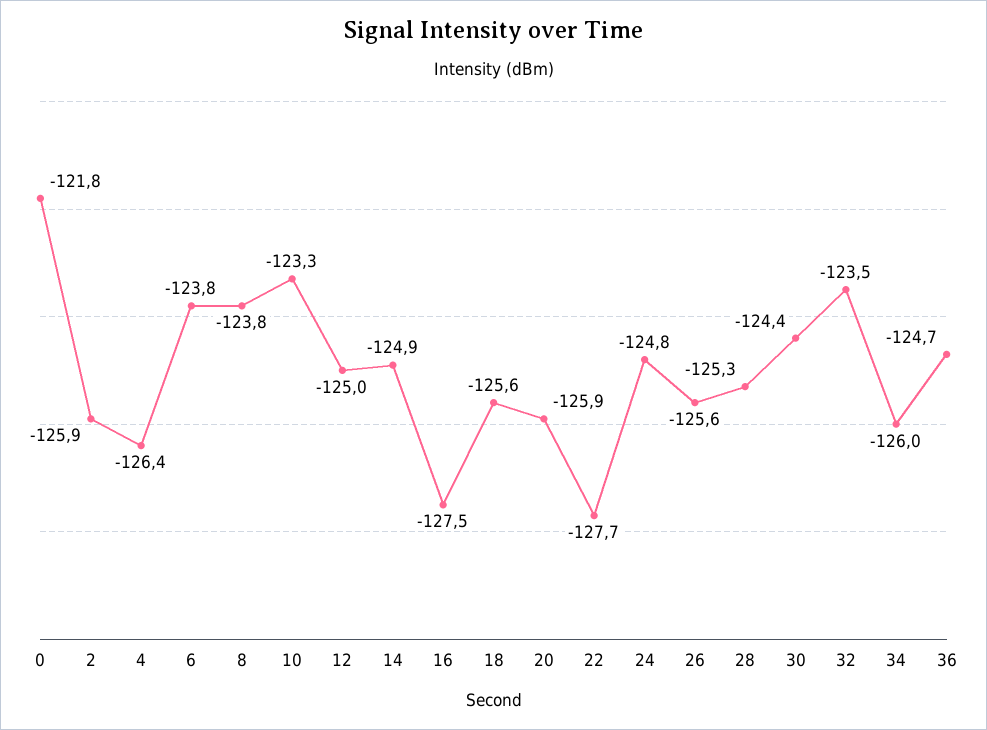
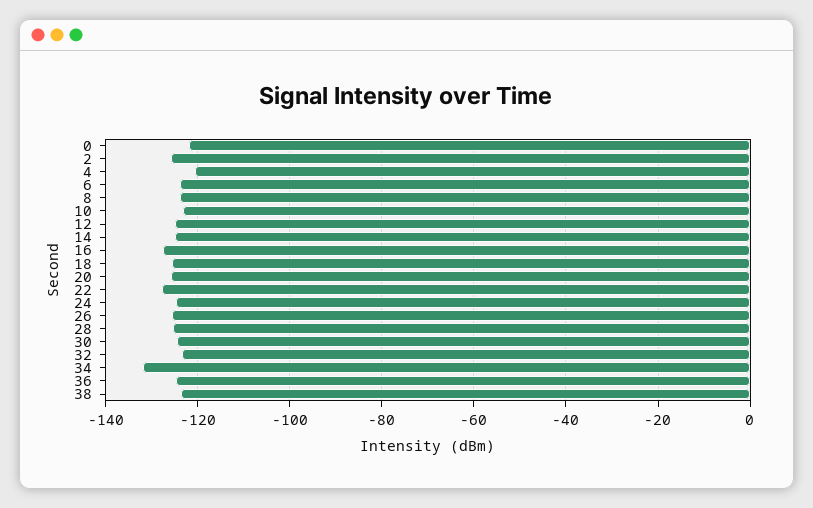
4: -126.4 -> -120
34: -126 -> -132
38: none -> -124

